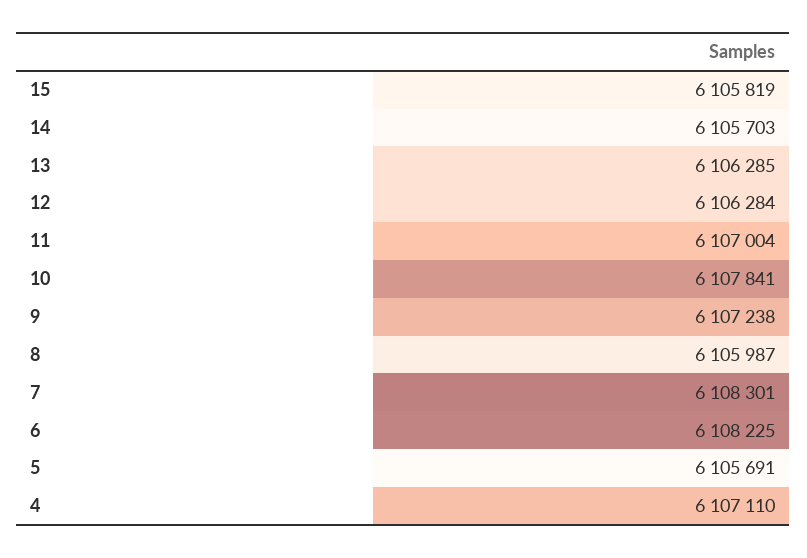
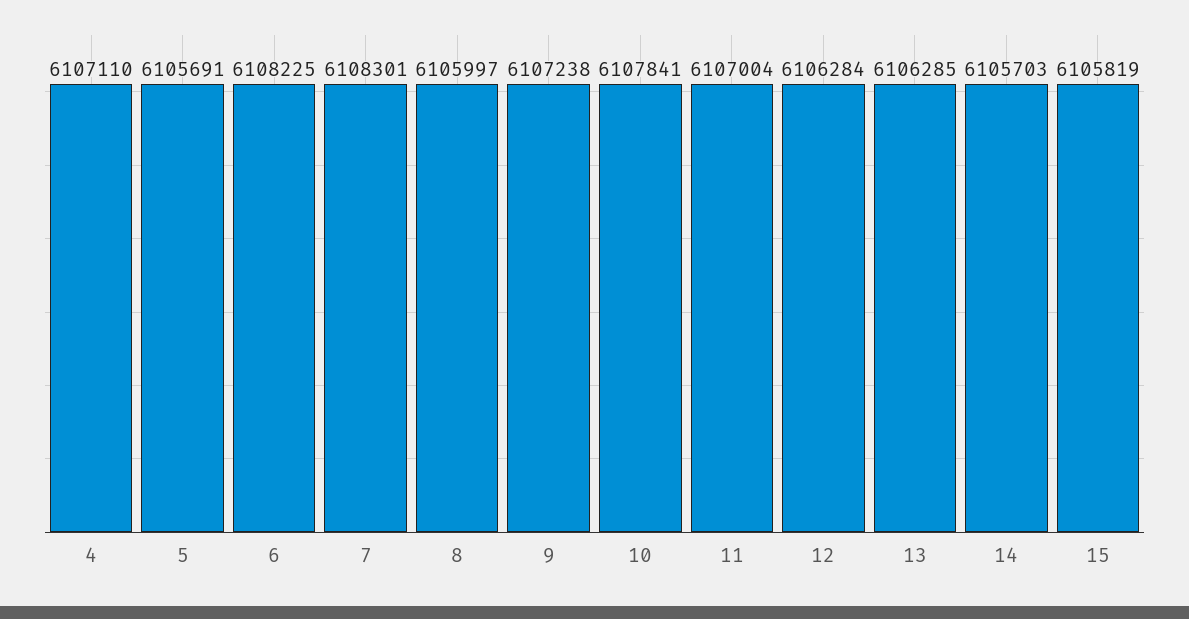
8: 6105987 -> 6105997

